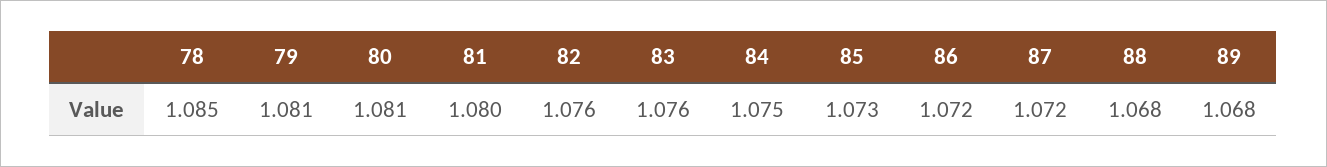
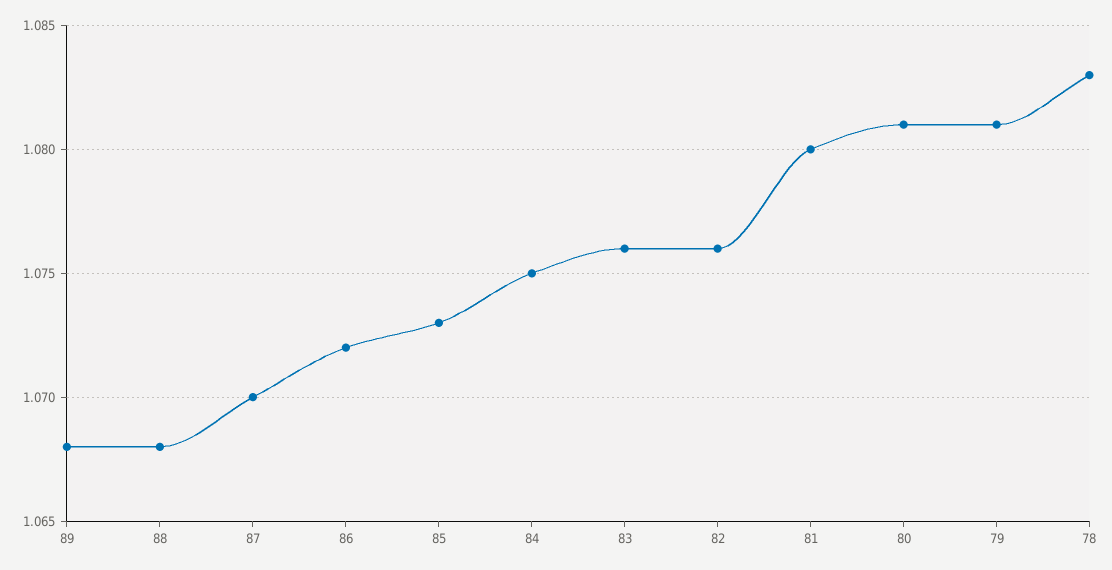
78: 1.085 -> 1.083
87: 1.072 -> 1.07

